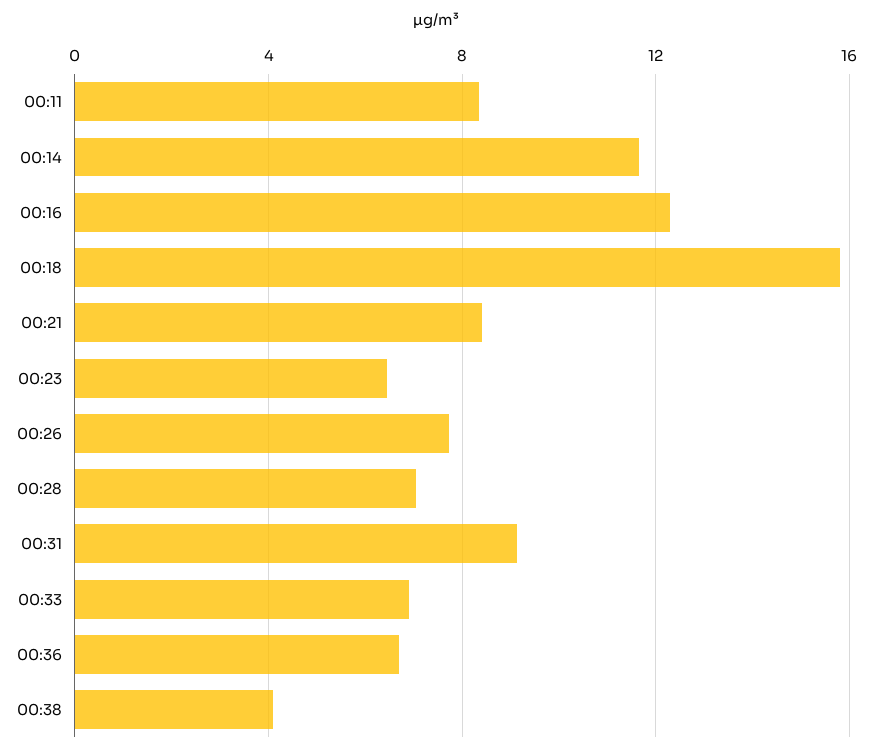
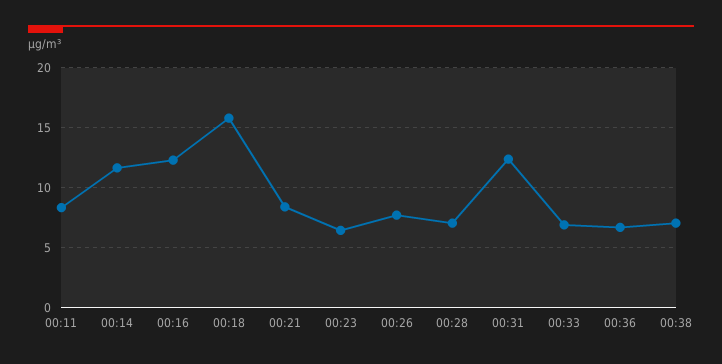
00:31: 9 -> 12.5
00:38: 4 -> 7

